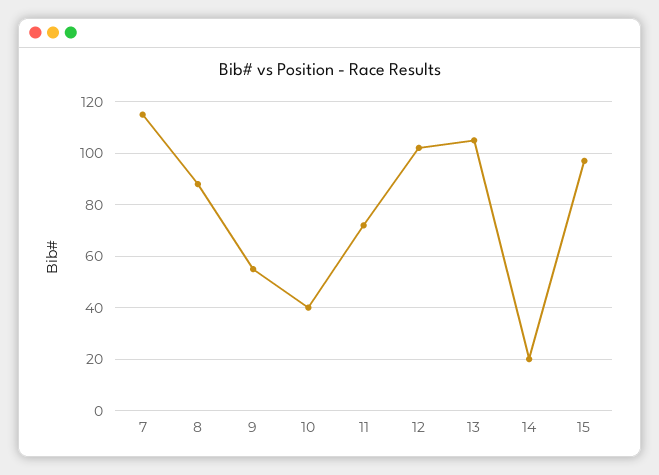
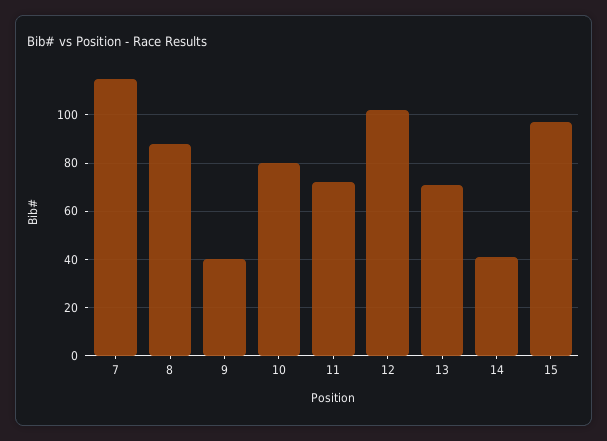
9: 55 -> 40
10: 40 -> 80
13: 105 -> 70
14: 20 -> 40

